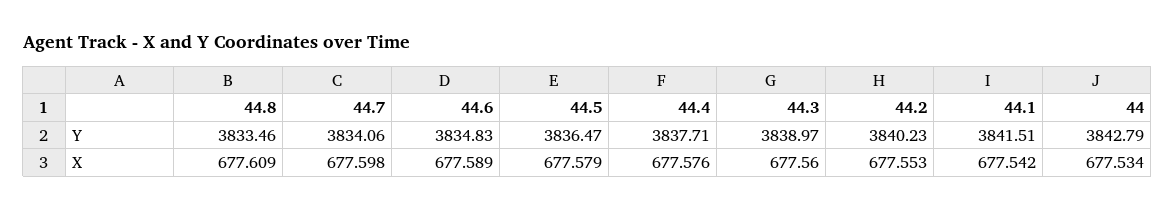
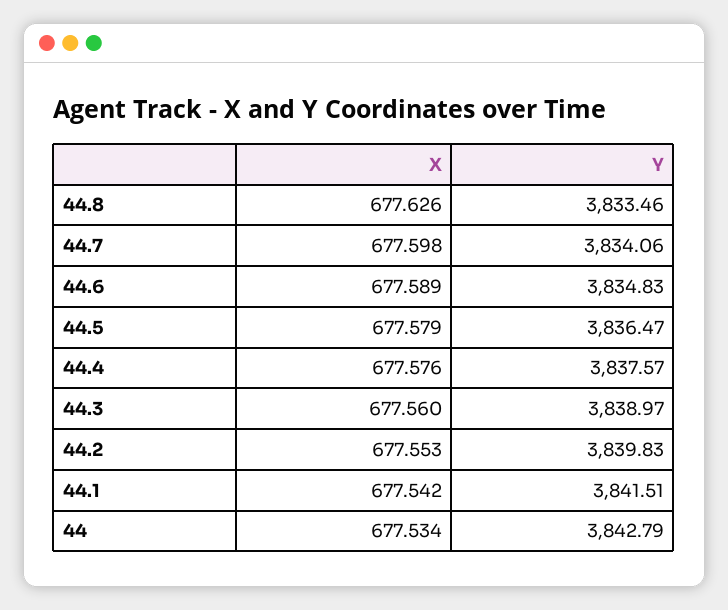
44.4, Y: 3837.71 -> 3837.57
44.2, Y: 3840.23 -> 3839.83
44.8, X: 677.609 -> 677.626

